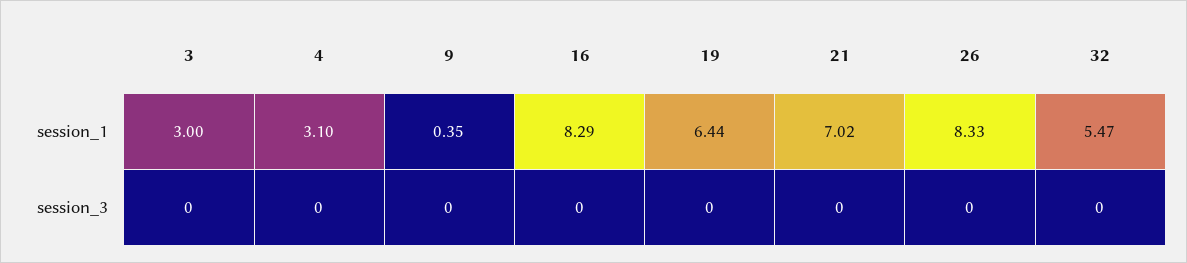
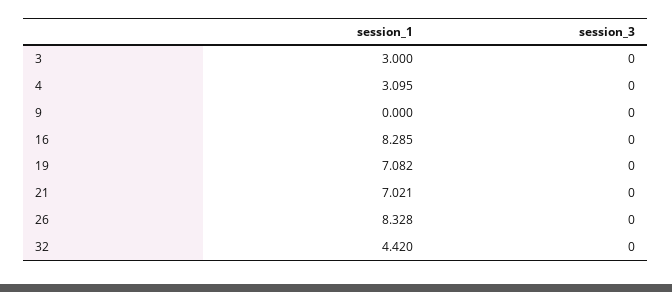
9, session_1: 0.35 -> 0
19, session_1: 6.44 -> 7.082
32, session_1: 5.47 -> 4.42

